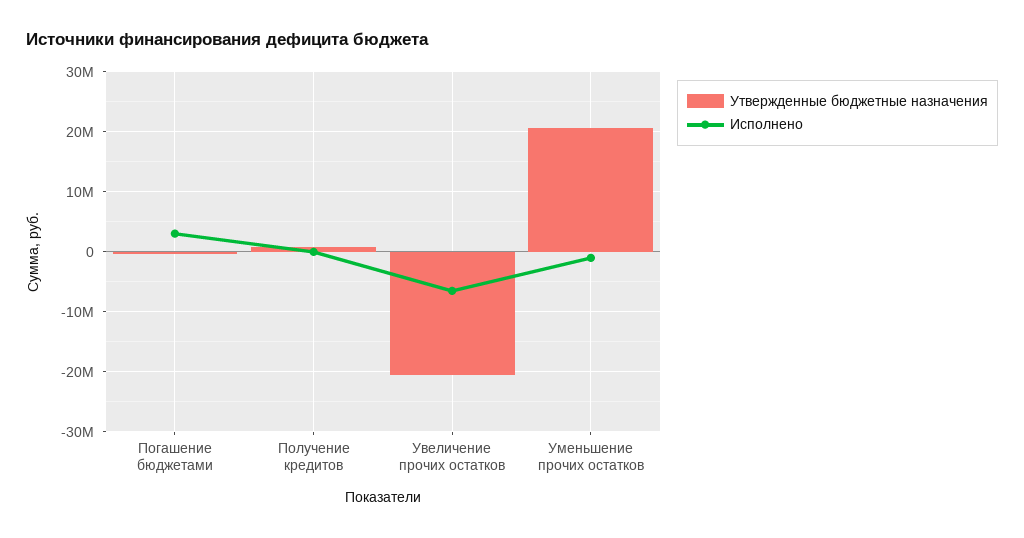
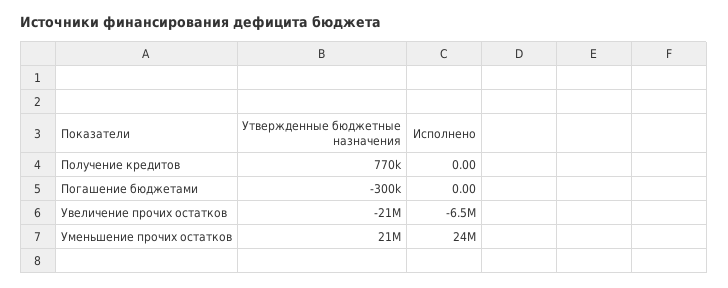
Исполнено, Погашение бюджетами: 3000000 -> 0
Исполнено, Уменьшение прочих остатков: -1000000 -> 24000000

